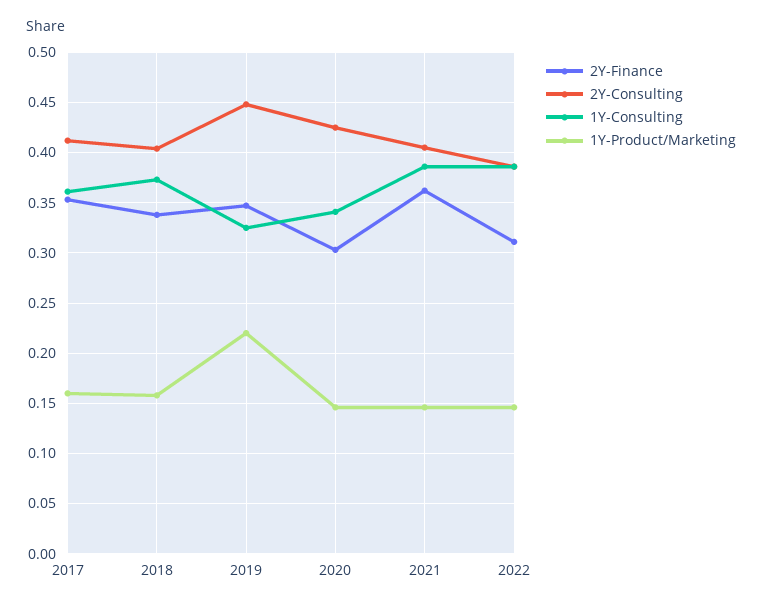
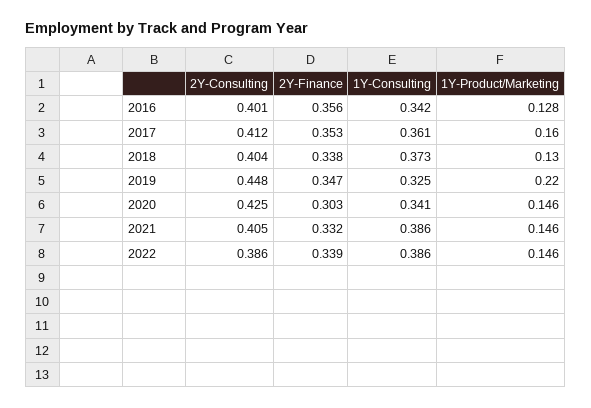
1Y-Product/Marketing, 2018: 0.16 -> 0.13
2Y-Finance, 2021: 0.36 -> 0.332
2Y-Finance, 2022: 0.31 -> 0.339
2Y-Consulting, 2016: none -> 0.401
2Y-Finance, 2016: none -> 0.356
1Y-Consulting, 2016: none -> 0.342
1Y-Product/Marketing, 2016: none -> 0.128

